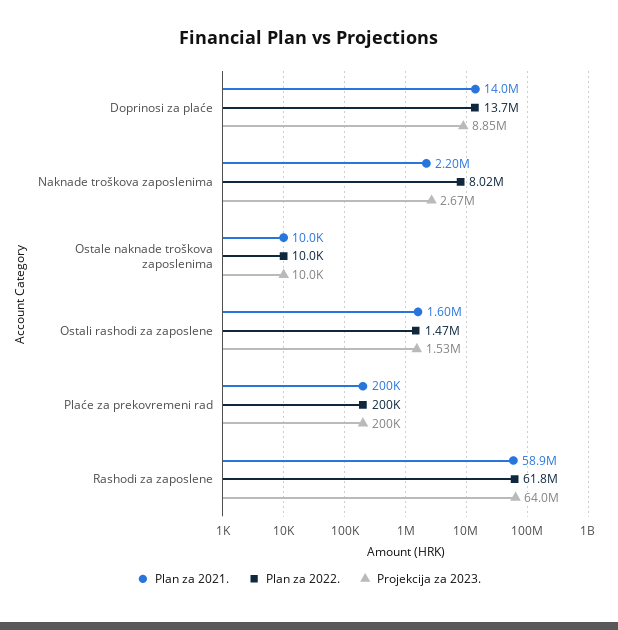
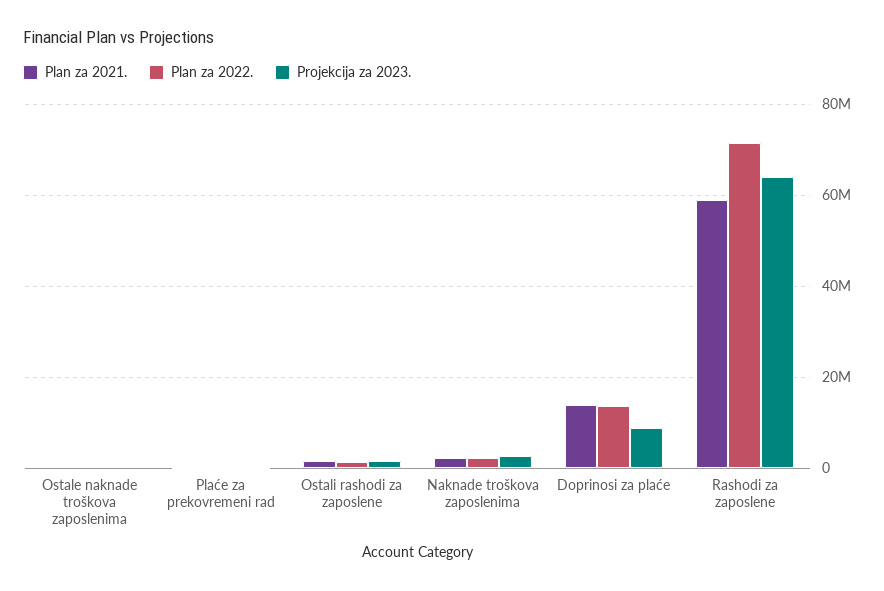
Plan za 2022., Naknade troškova zaposlenima: 8020000 -> 2000000
Plan za 2022., Rashodi za zaposlene: 61800000 -> 72000000

